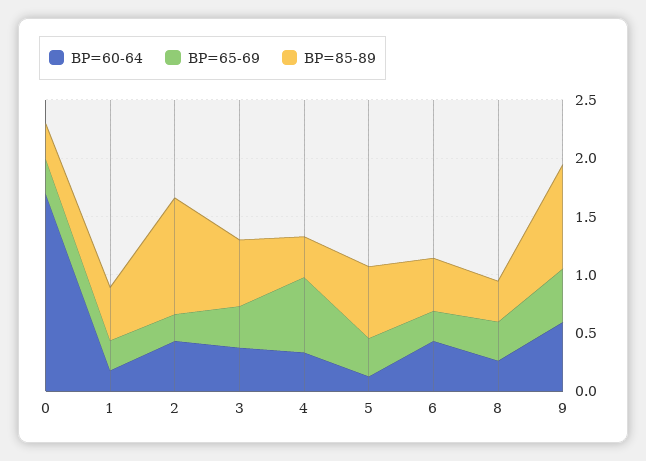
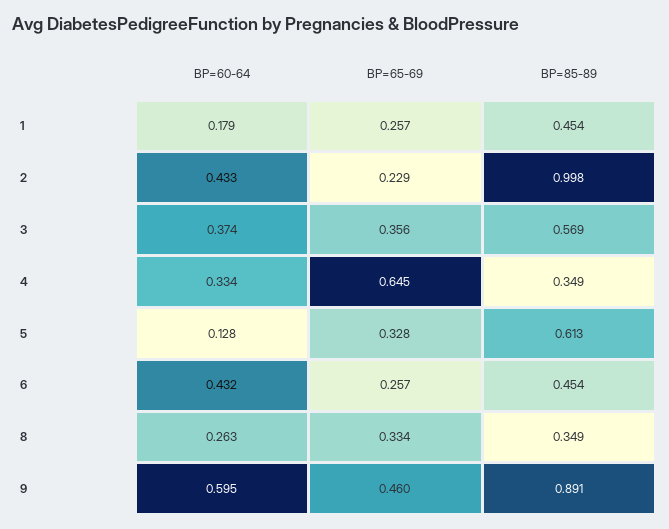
BP=60-64, 0: 1.7 -> none
BP=65-69, 0: 0.3 -> none
BP=85-89, 0: 0.3 -> none

